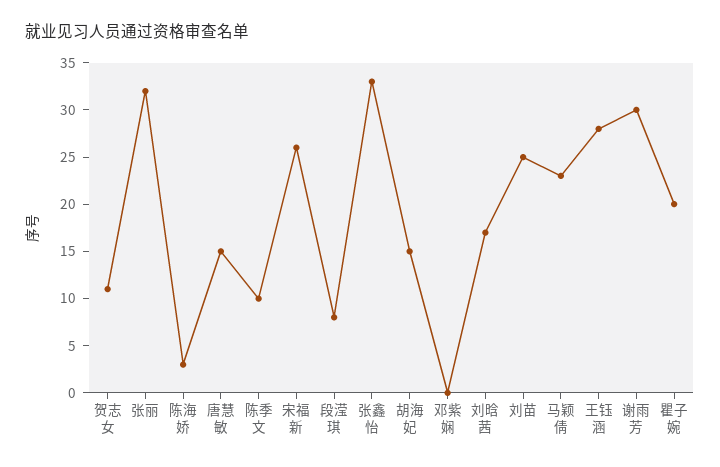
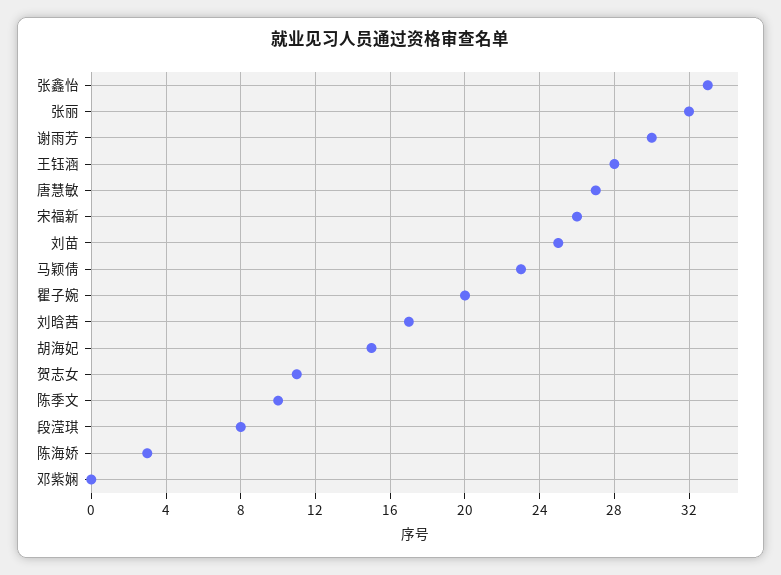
唐慧敏: 15 -> 27

